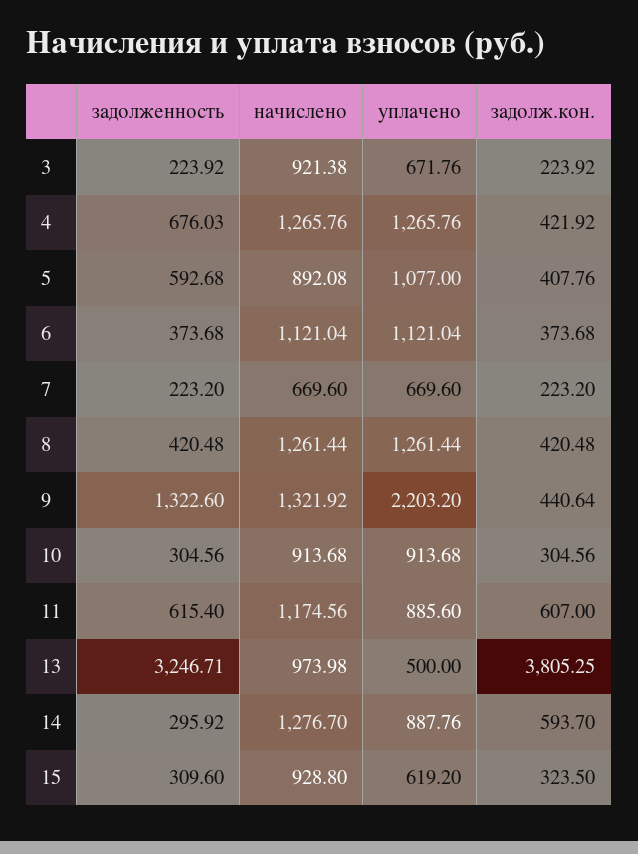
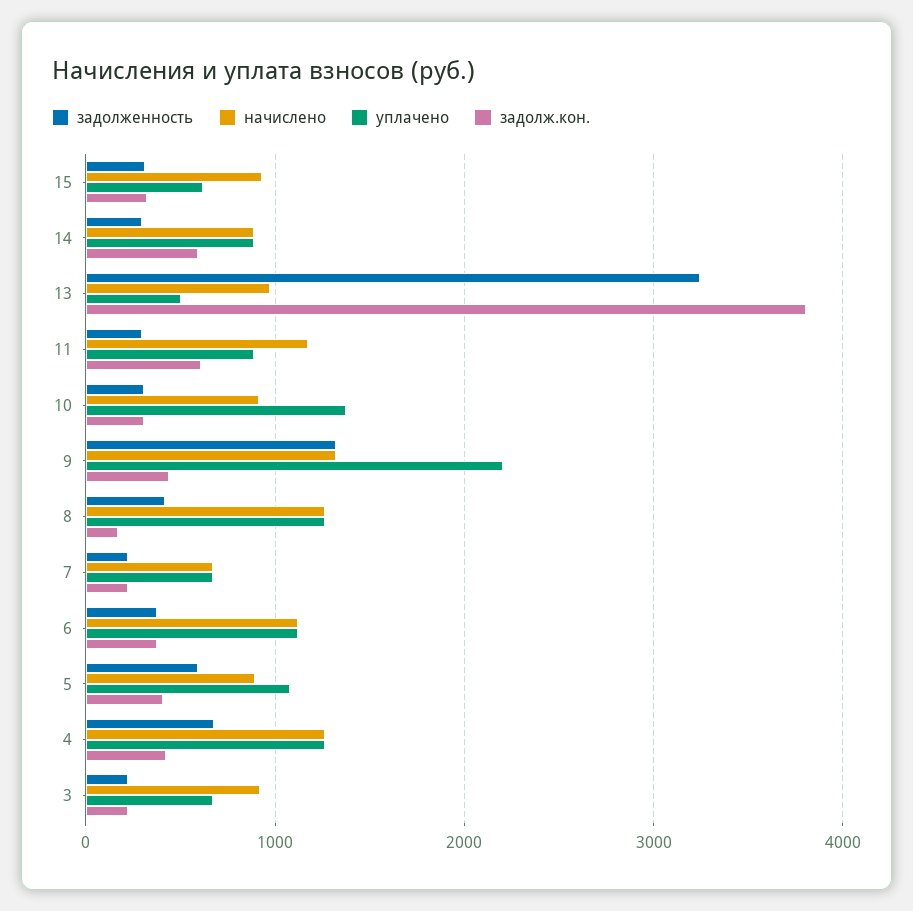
задолж.кон., 8: 420.48 -> 200
уплачено, 10: 913.68 -> 1400
задолженность, 11: 615.4 -> 300
начислено, 14: 1276.7 -> 900

